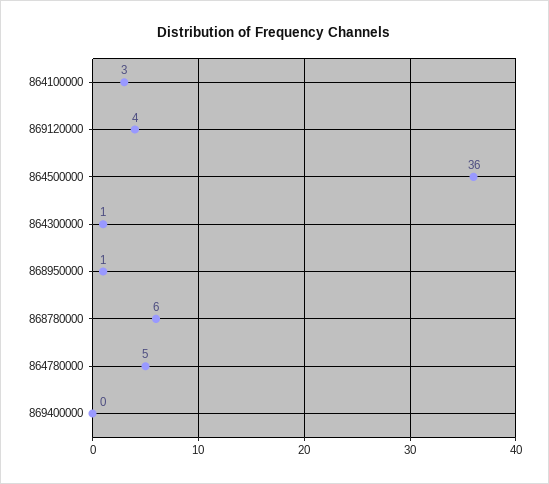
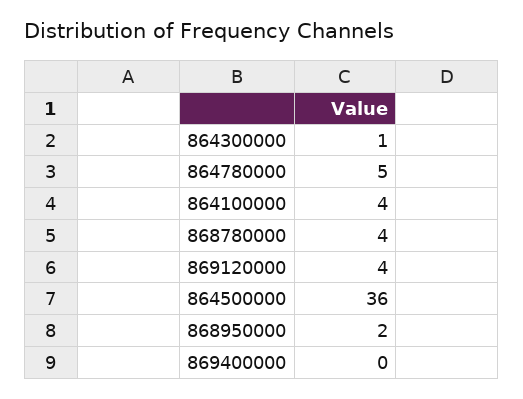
864100000: 3 -> 4
868950000: 1 -> 2
868780000: 6 -> 4

